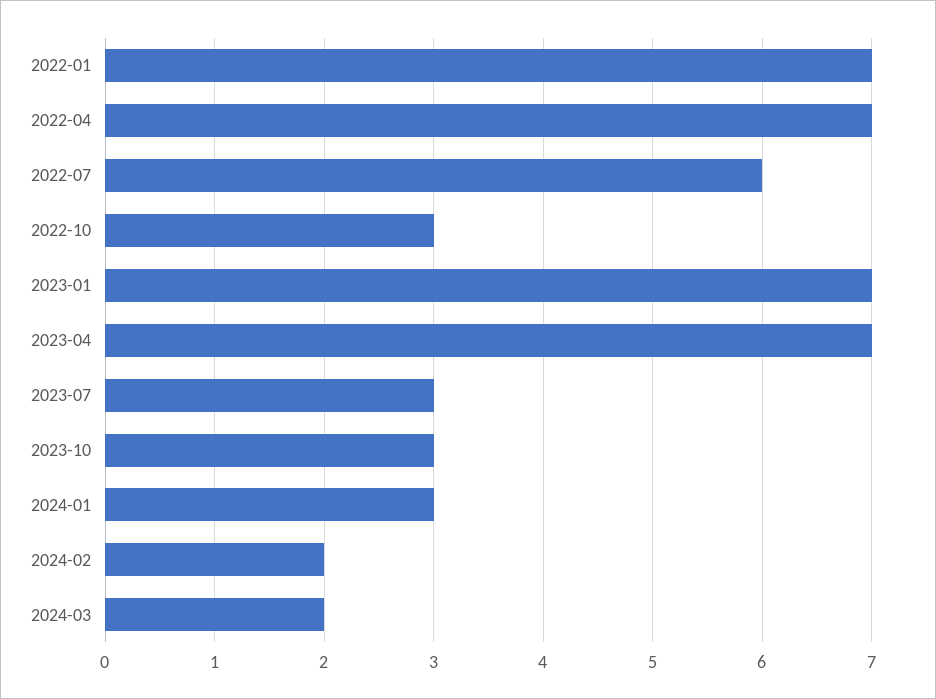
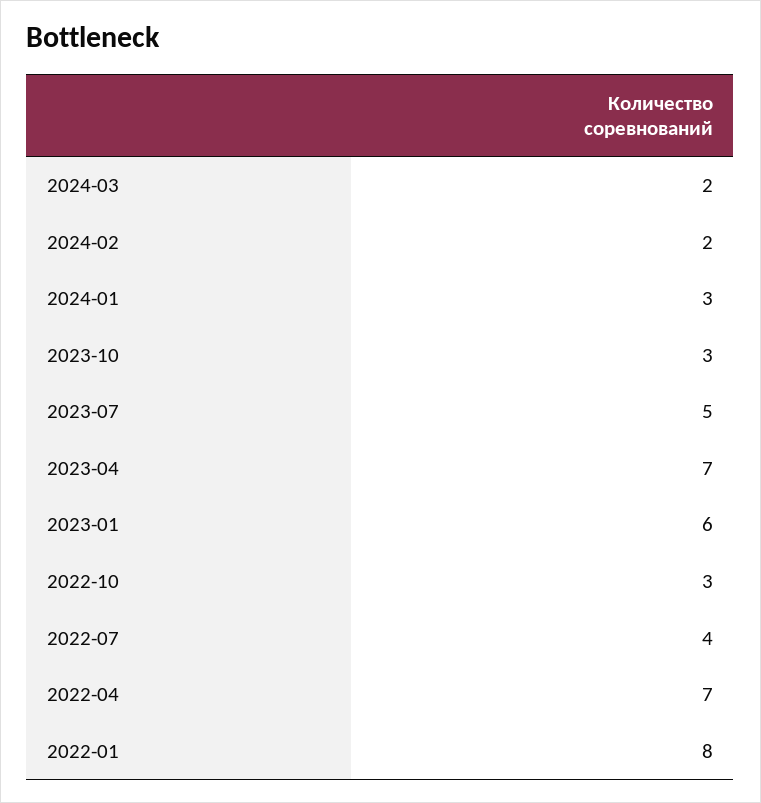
2022-01: 7 -> 8
2022-07: 6 -> 4
2023-01: 7 -> 6
2023-07: 3 -> 5

